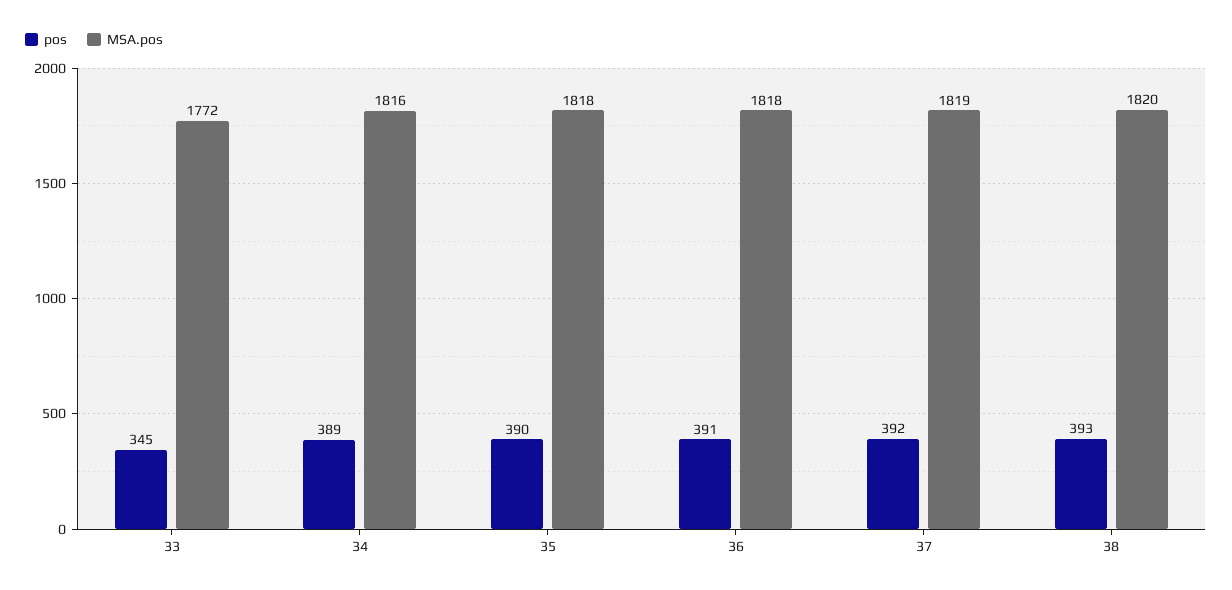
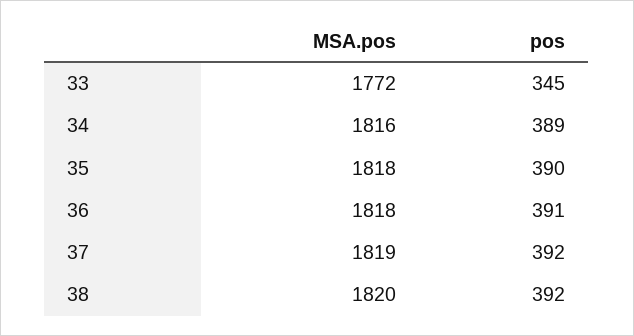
pos, 38: 393 -> 392

